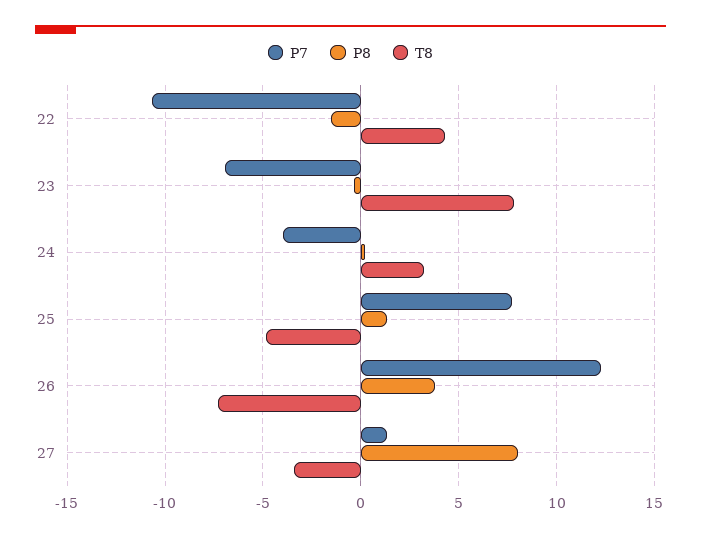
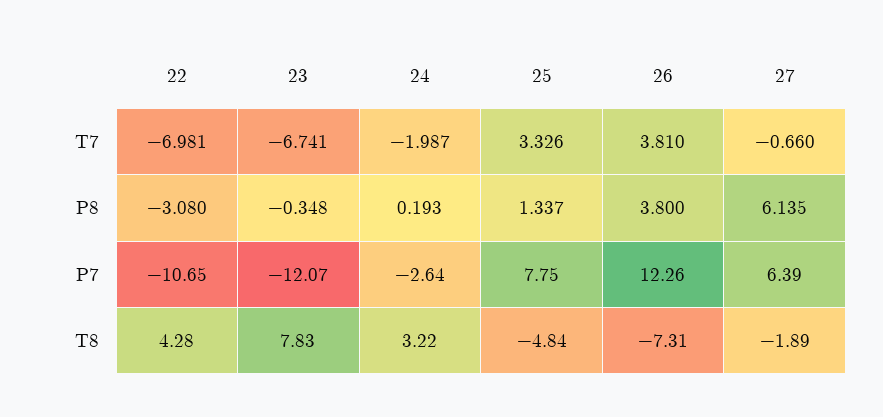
P8, 22: -1.5 -> -3.08
P7, 23: -7 -> -12.07
P7, 24: -4 -> -2.64
P7, 27: 1.5 -> 6.39
P8, 27: 8 -> 6.135
T8, 27: -3.5 -> -1.89
T7, 22: none -> -6.981
T7, 23: none -> -6.741
T7, 24: none -> -1.987
T7, 25: none -> 3.326
T7, 26: none -> 3.81
T7, 27: none -> -0.66

